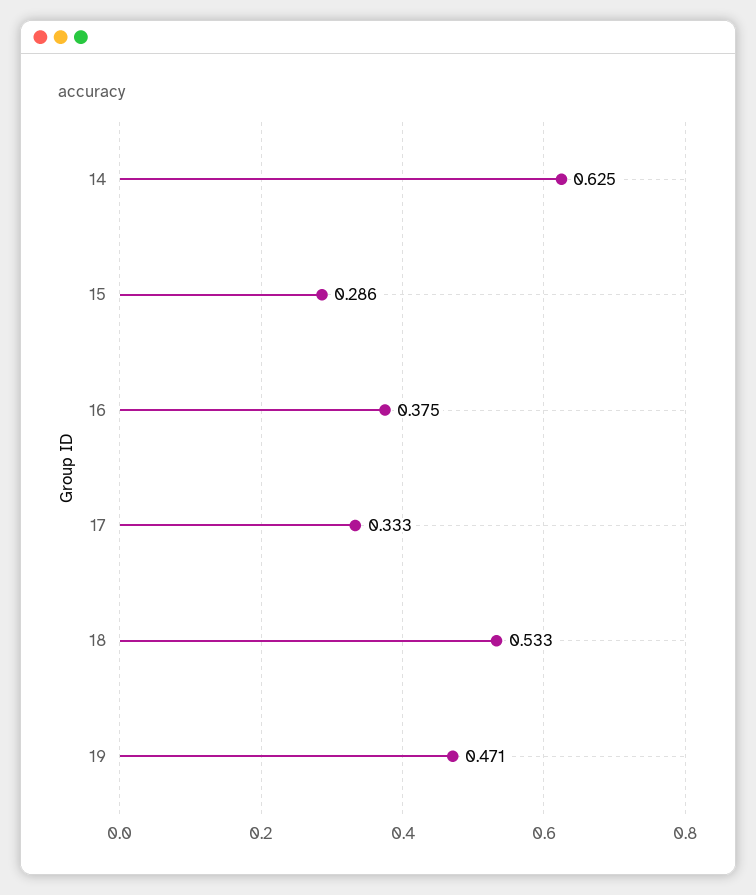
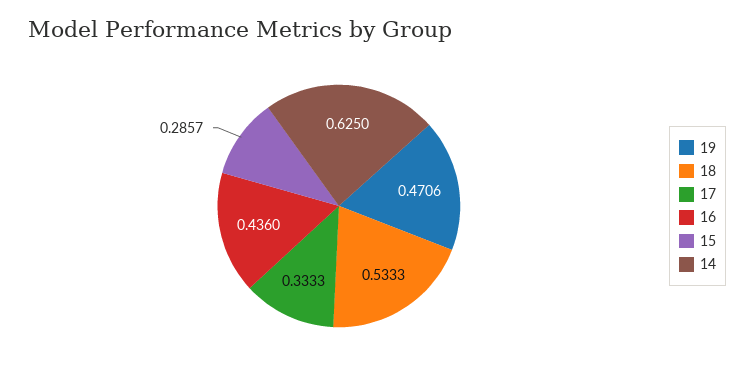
16: 0.375 -> 0.436

